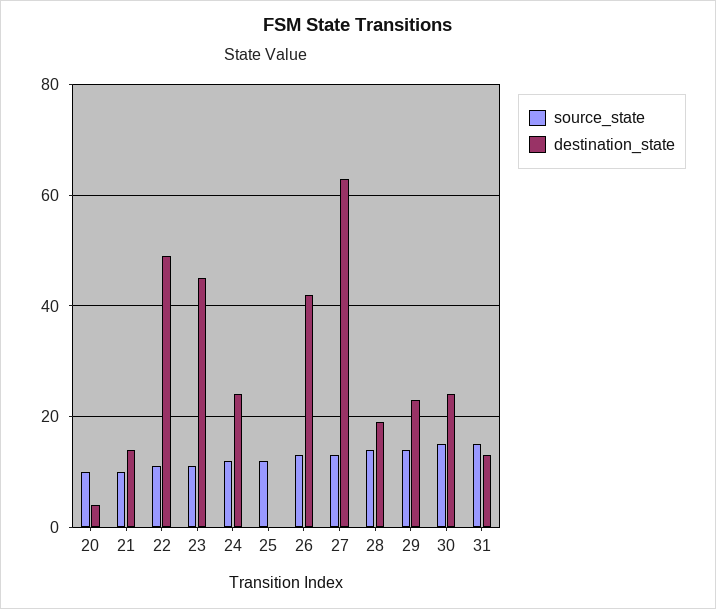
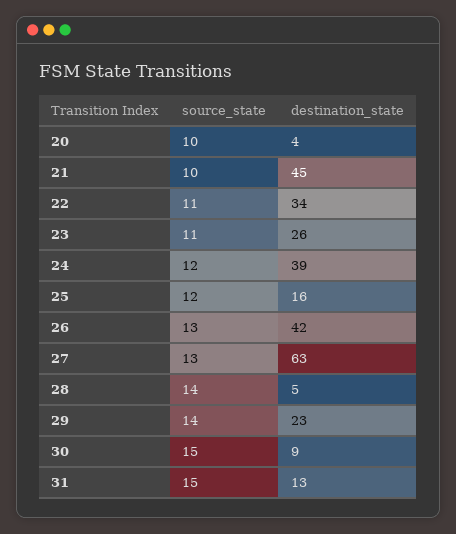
destination_state, 21: 15 -> 45
destination_state, 22: 50 -> 34
destination_state, 23: 45 -> 26
destination_state, 24: 25 -> 39
destination_state, 25: 0 -> 16
destination_state, 28: 20 -> 5
destination_state, 30: 25 -> 9

